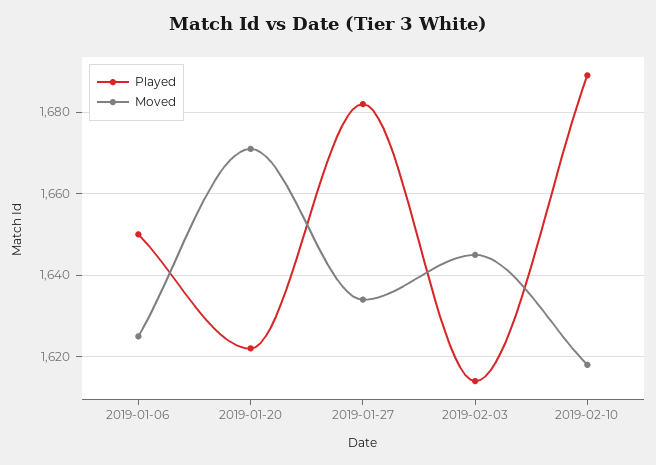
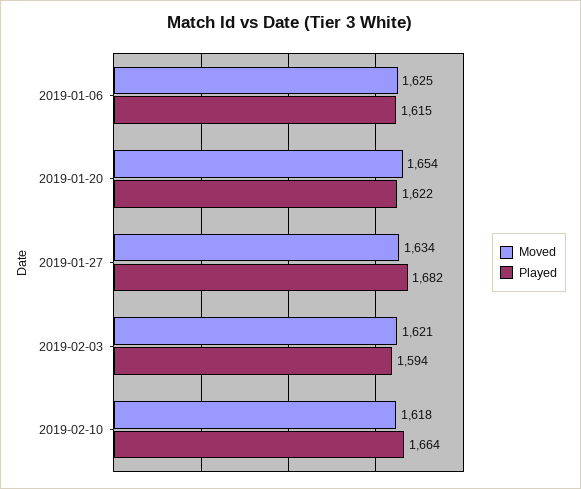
Played, 2019-01-06: 1650 -> 1615
Moved, 2019-01-20: 1670 -> 1654
Played, 2019-02-03: 1615 -> 1594
Moved, 2019-02-03: 1645 -> 1621
Played, 2019-02-10: 1690 -> 1664

